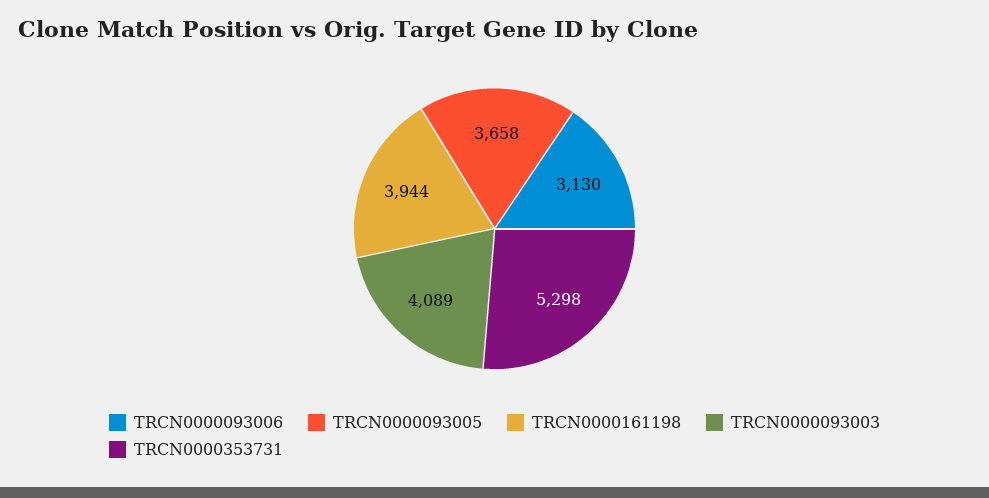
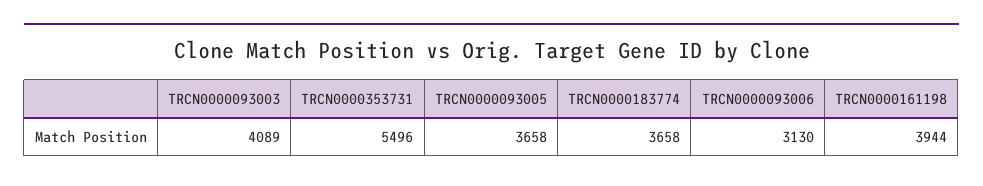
TRCN0000353731: 5298 -> 5496
TRCN0000183774: none -> 3658

